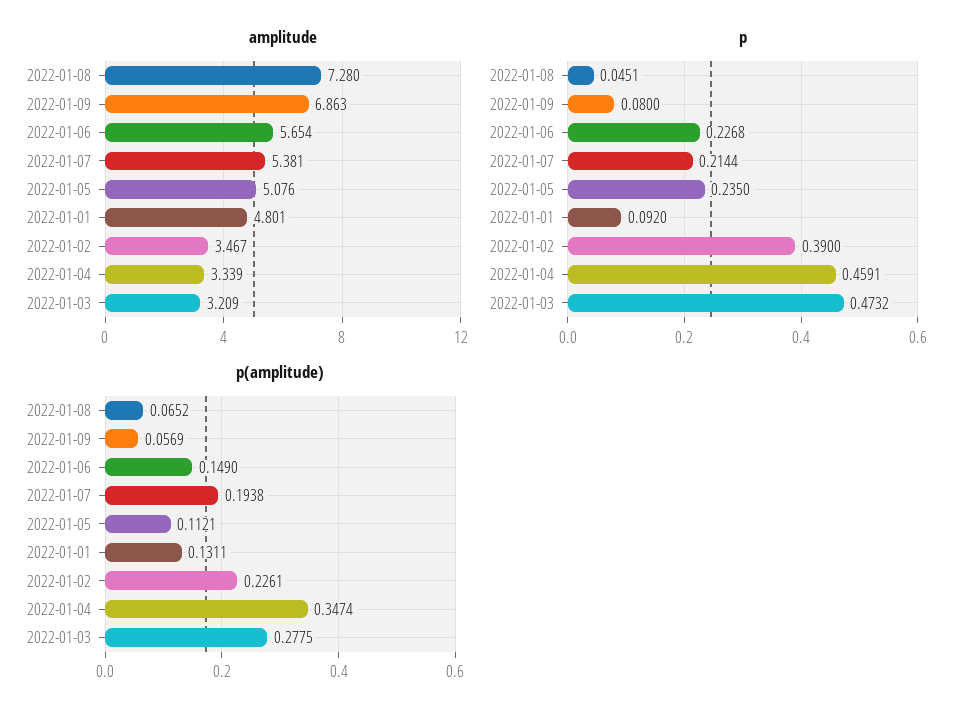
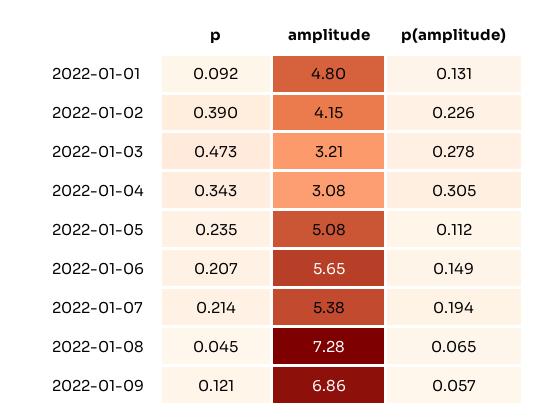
amplitude, 2022-01-02: 3.467 -> 4.15
amplitude, 2022-01-04: 3.339 -> 3.08
p, 2022-01-09: 0.08 -> 0.121
p, 2022-01-06: 0.2268 -> 0.207
p, 2022-01-04: 0.4591 -> 0.343
p(amplitude), 2022-01-04: 0.3474 -> 0.305

